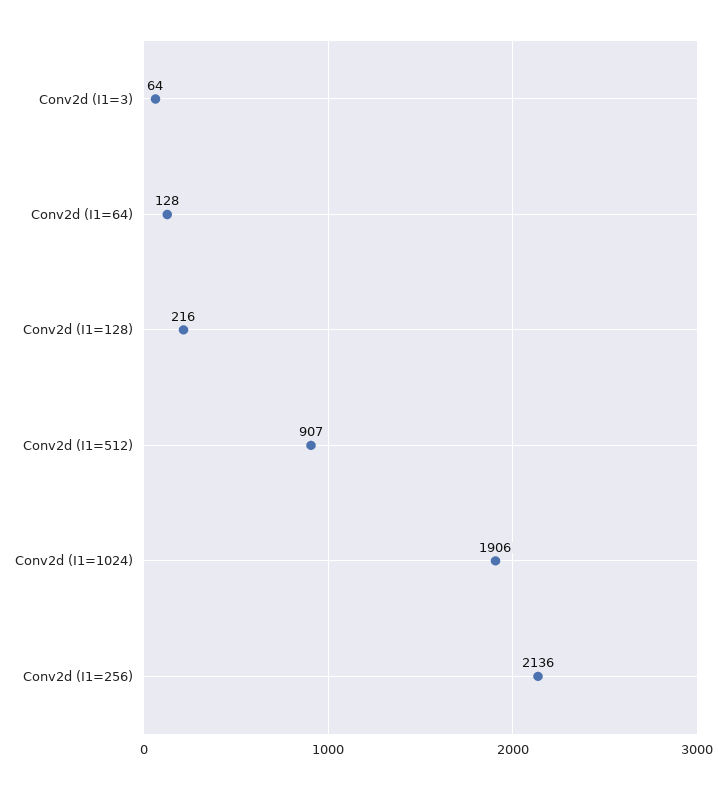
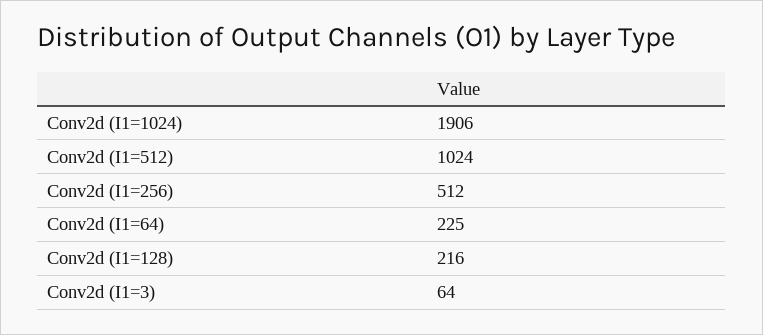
Conv2d (I1=64): 128 -> 225
Conv2d (I1=512): 907 -> 1024
Conv2d (I1=256): 2136 -> 512

